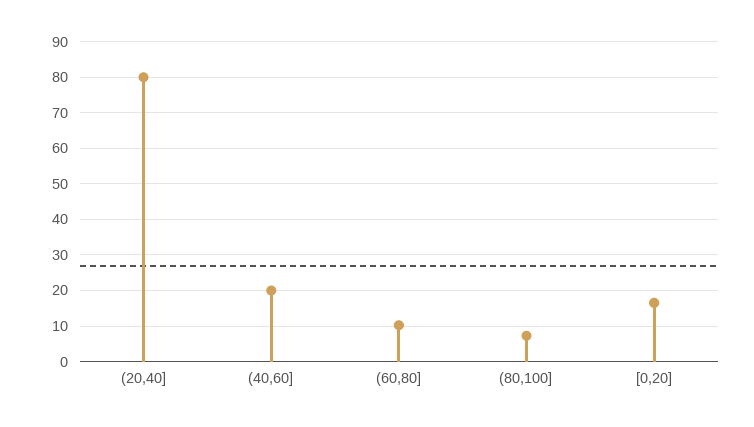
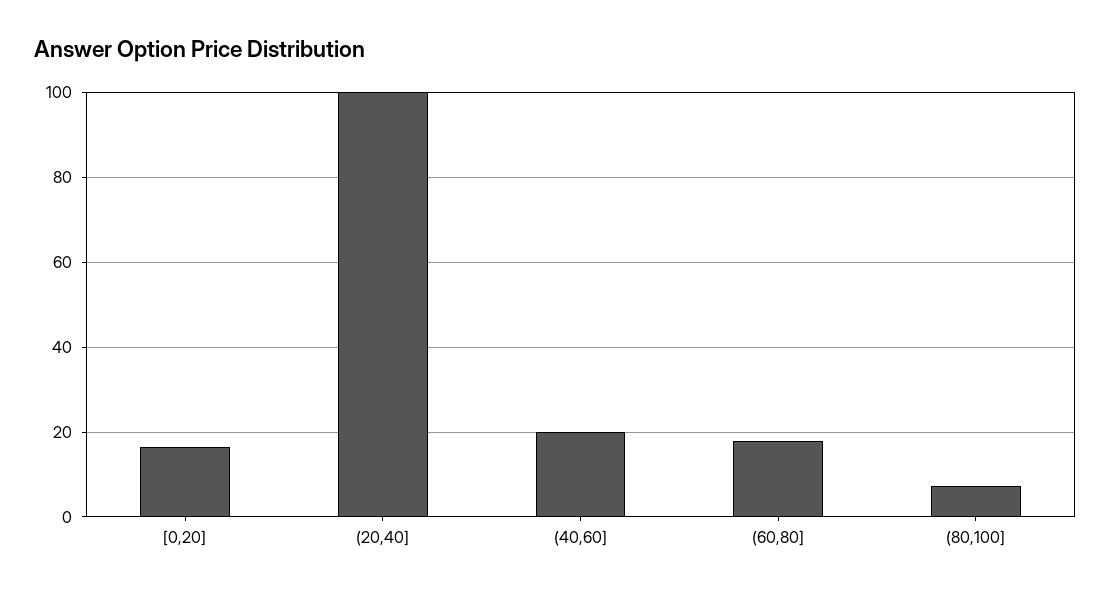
(20,40]: 80 -> 100
(60,80]: 10 -> 18

